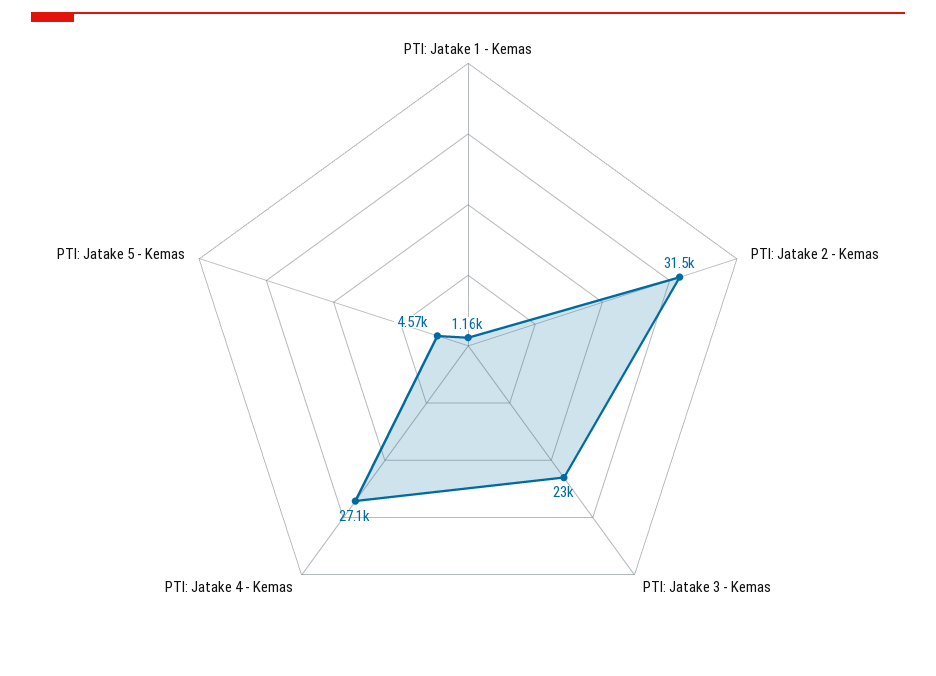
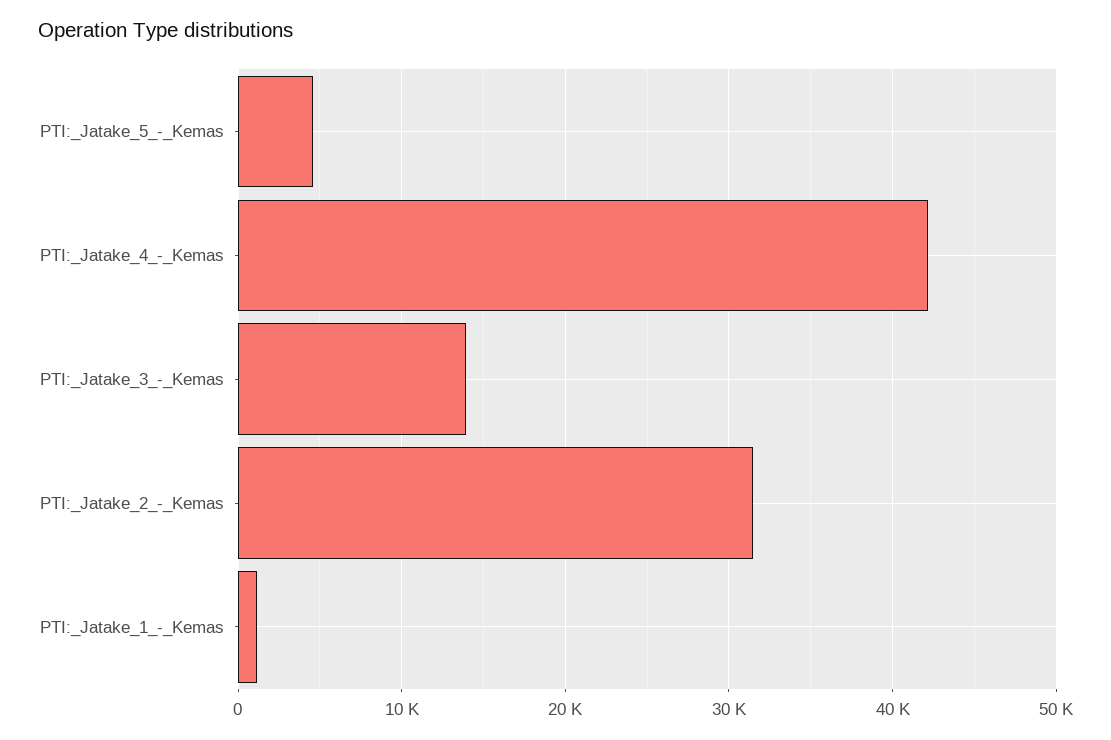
PTI: Jatake 3 - Kemas: 23000 -> 14000
PTI: Jatake 4 - Kemas: 27100 -> 42000

